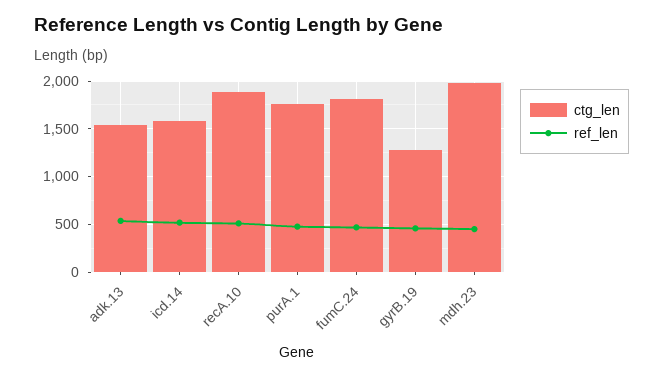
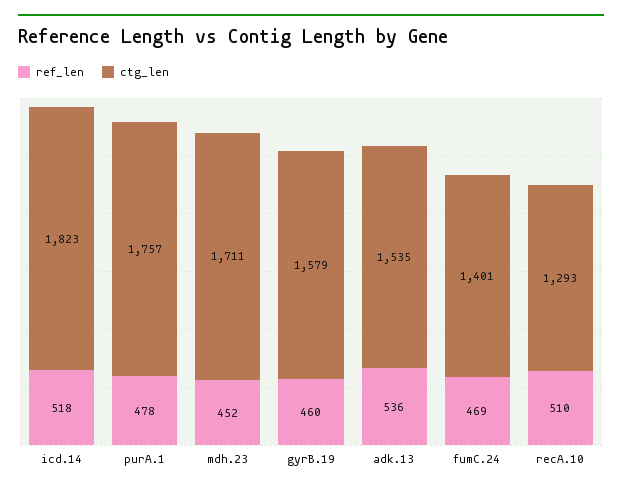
ctg_len, icd.14: 1600 -> 1823
ctg_len, recA.10: 1900 -> 1293
ctg_len, fumC.24: 1800 -> 1401
ctg_len, gyrB.19: 1300 -> 1579
ctg_len, mdh.23: 2000 -> 1711

